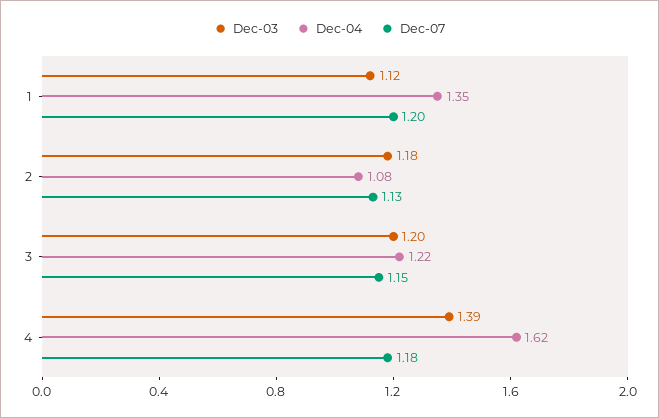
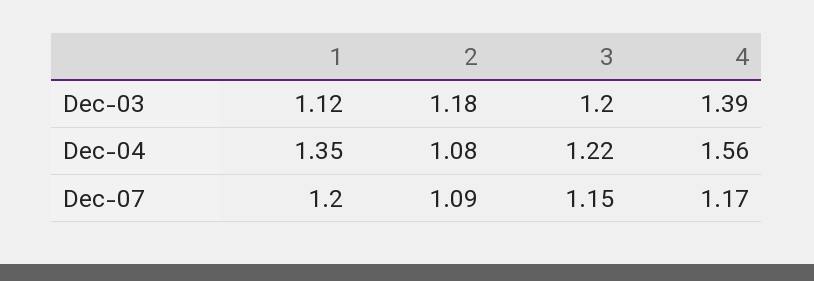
Dec-07, 2: 1.13 -> 1.09
Dec-04, 4: 1.62 -> 1.56
Dec-07, 4: 1.18 -> 1.17

